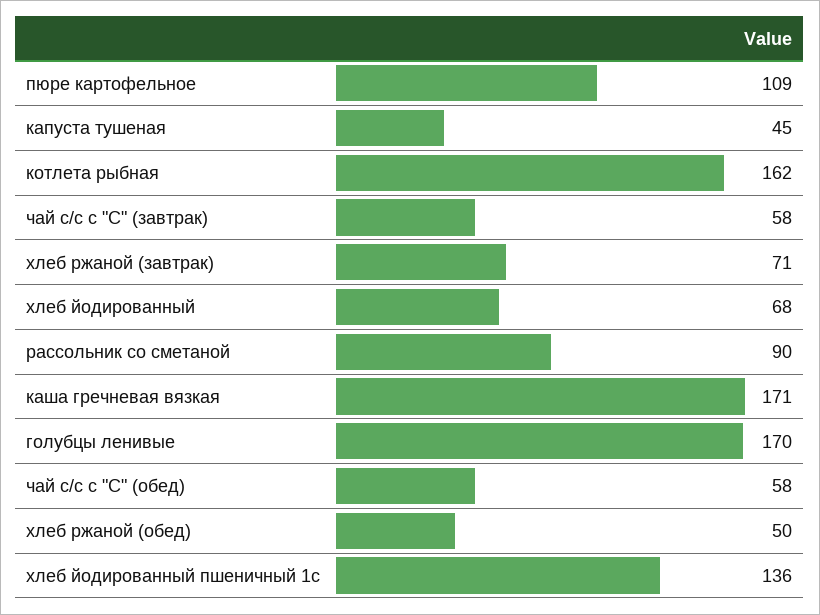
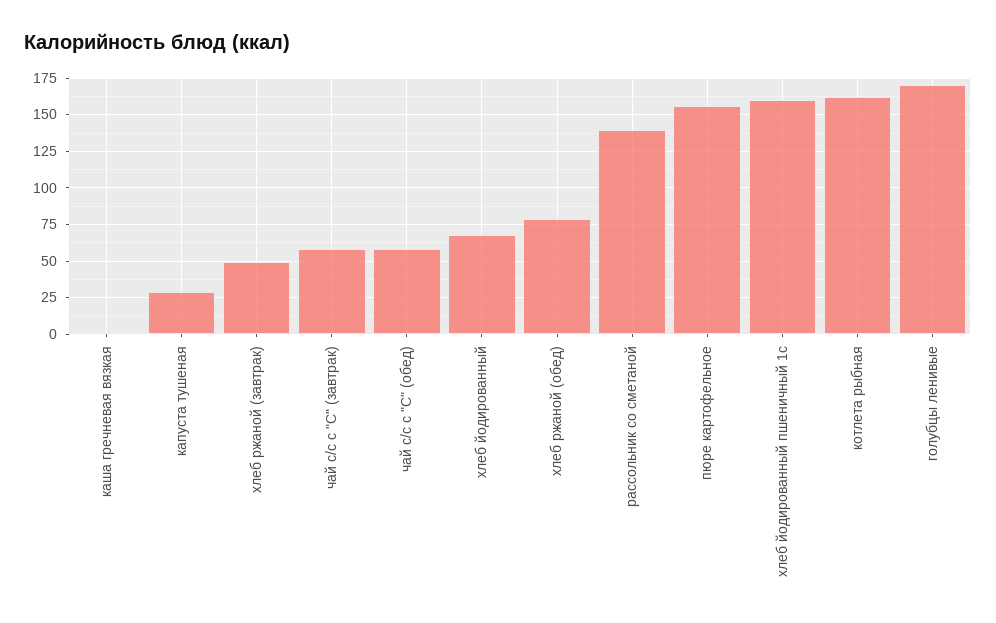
пюре картофельное: 109 -> 155
капуста тушеная: 45 -> 30
хлеб ржаной (завтрак): 71 -> 50
рассольник со сметаной: 90 -> 140
каша гречневая вязкая: 171 -> 0
хлеб ржаной (обед): 50 -> 80
хлеб йодированный пшеничный 1с: 136 -> 160

